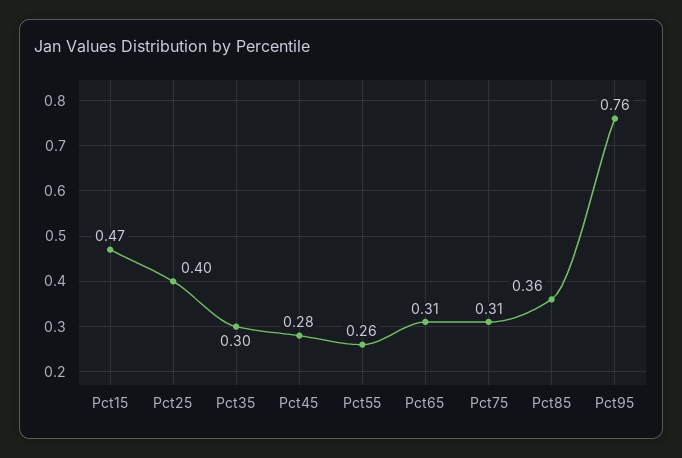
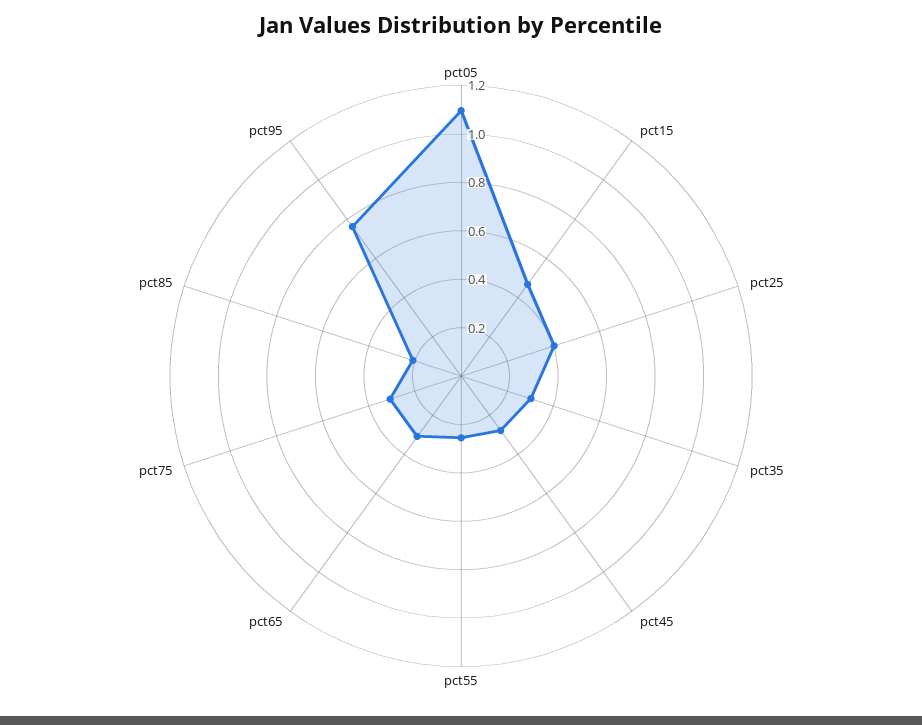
Pct85: 0.36 -> 0.2
pct05: none -> 1.1

